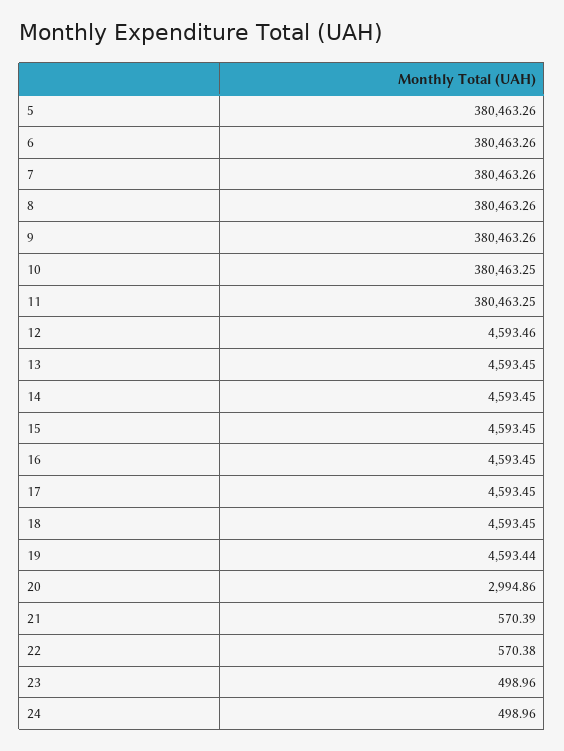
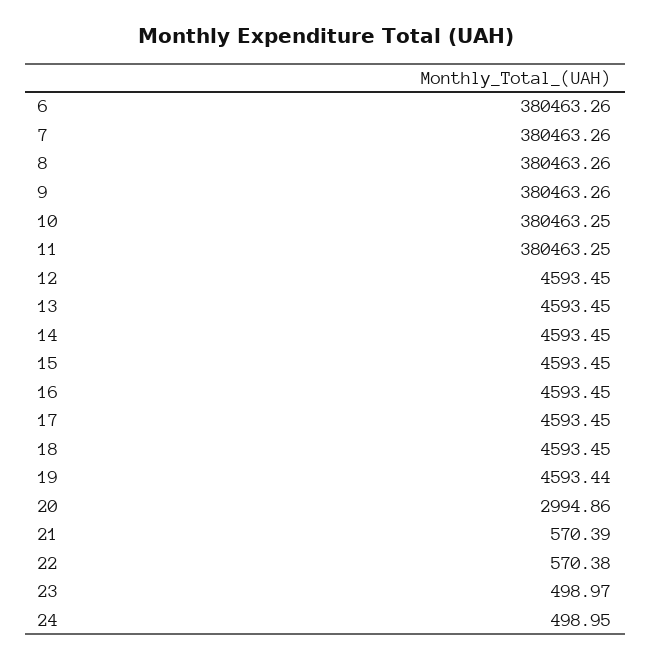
5: 380463.26 -> none
12: 4593.46 -> 4593.45
23: 498.96 -> 498.97
24: 498.96 -> 498.95

